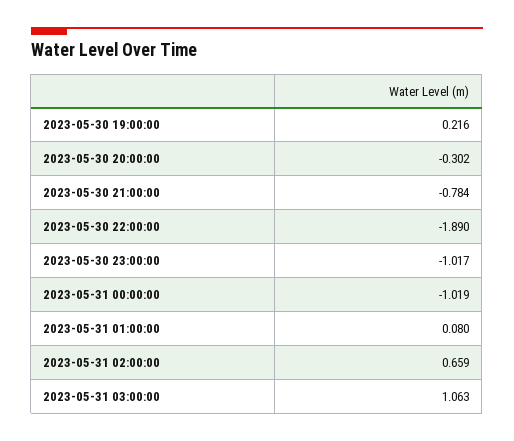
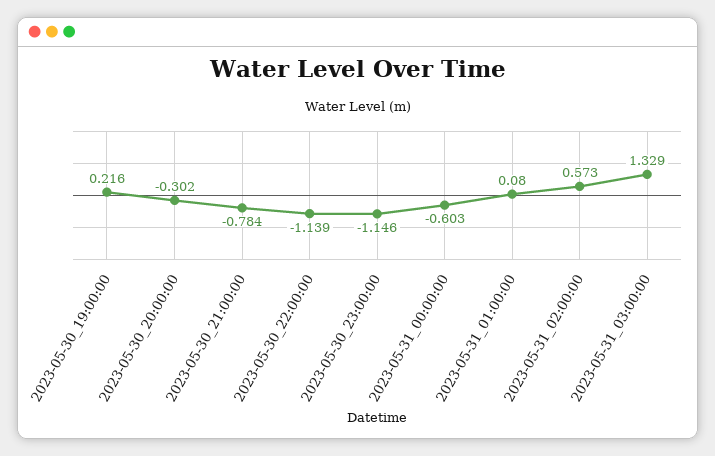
2023-05-30 22:00:00: -1.89 -> -1.139
2023-05-30 23:00:00: -1.017 -> -1.146
2023-05-31 00:00:00: -1.019 -> -0.603
2023-05-31 02:00:00: 0.659 -> 0.573
2023-05-31 03:00:00: 1.063 -> 1.329

